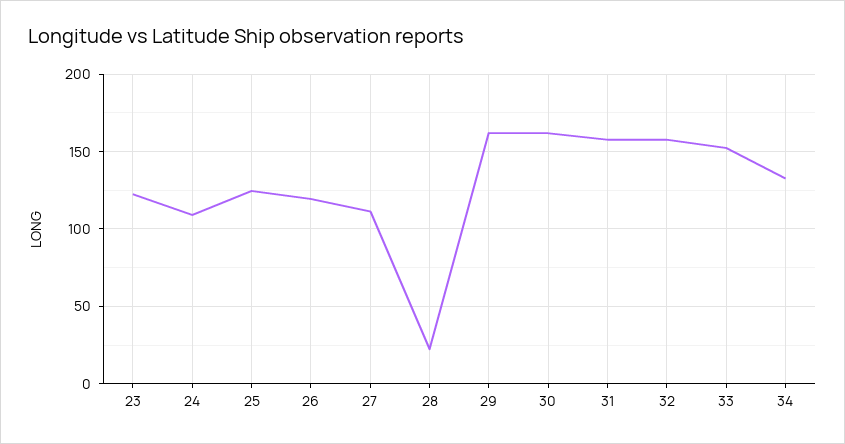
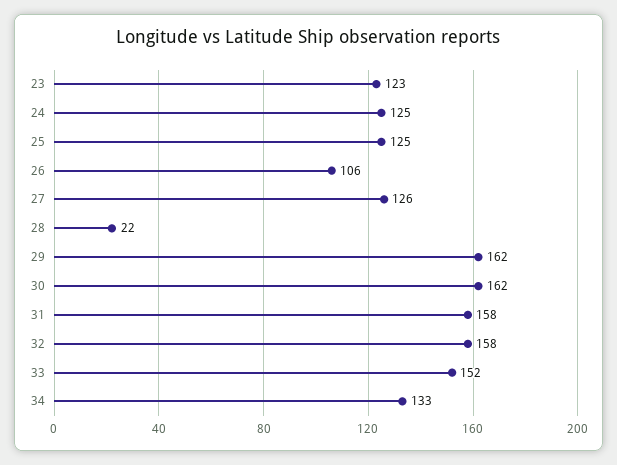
24: 110 -> 125
26: 120 -> 106
27: 110 -> 126

